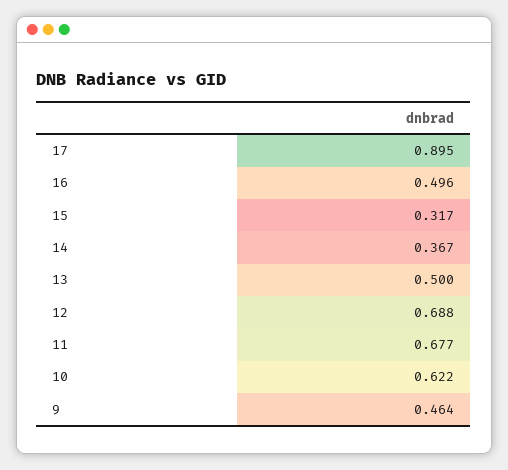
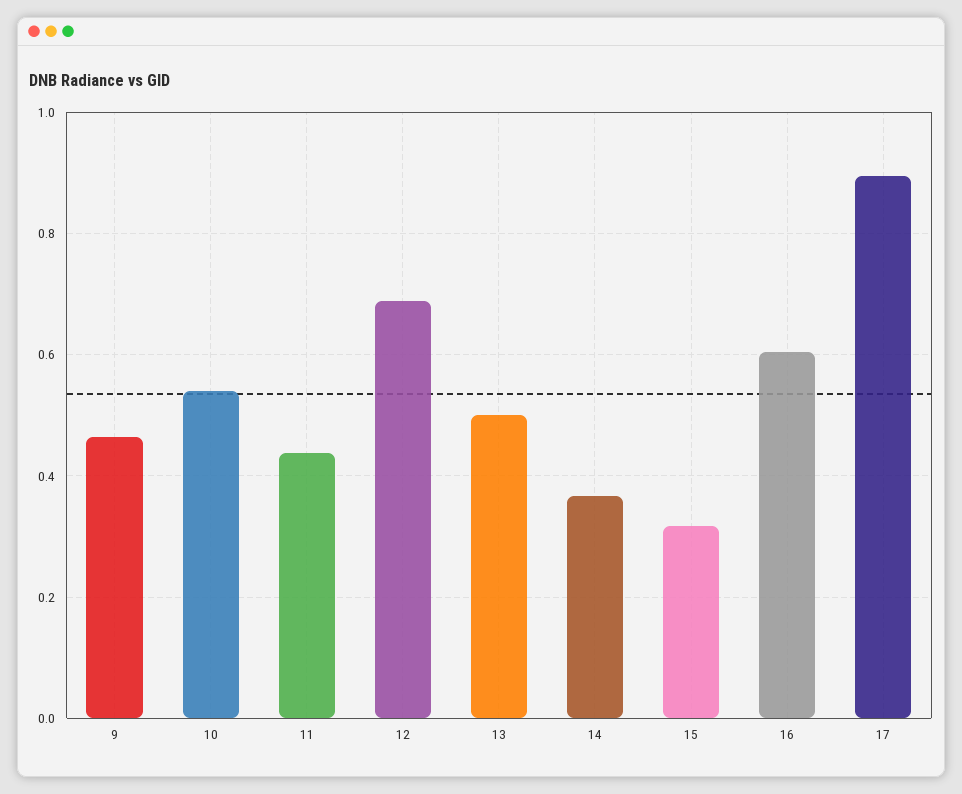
16: 0.496 -> 0.6
11: 0.677 -> 0.44
10: 0.622 -> 0.54

